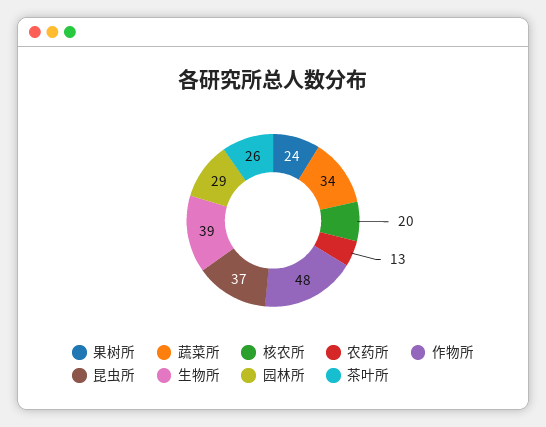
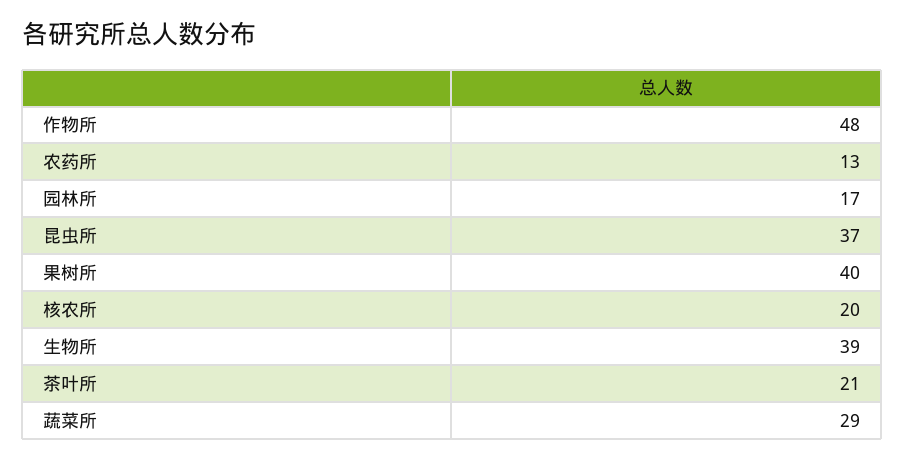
果树所: 24 -> 40
蔬菜所: 34 -> 29
园林所: 29 -> 17
茶叶所: 26 -> 21

